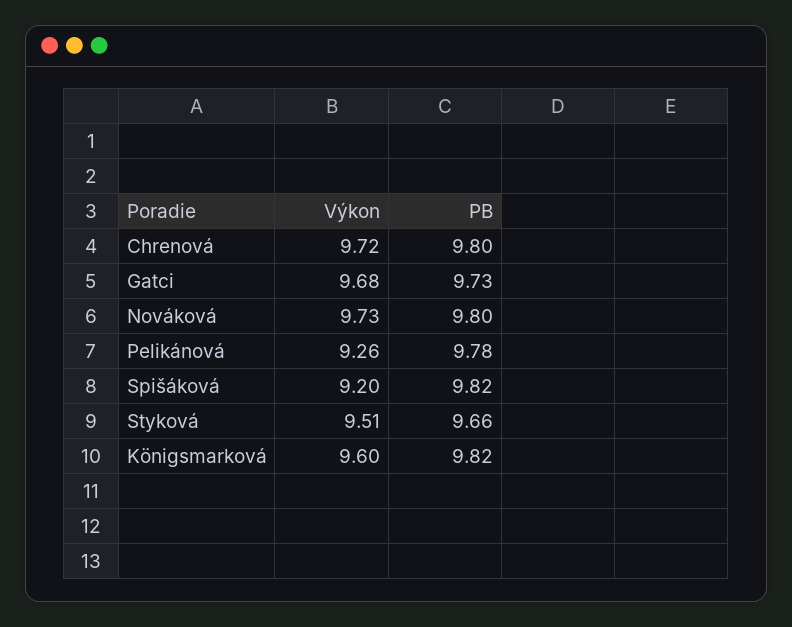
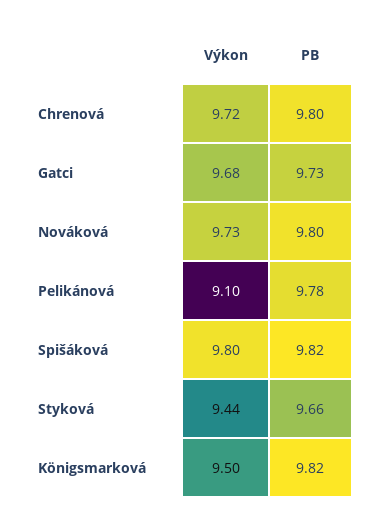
Výkon, Pelikánová: 9.26 -> 9.1
Výkon, Spišáková: 9.2 -> 9.8
Výkon, Styková: 9.51 -> 9.44
Výkon, Königsmarková: 9.6 -> 9.5

